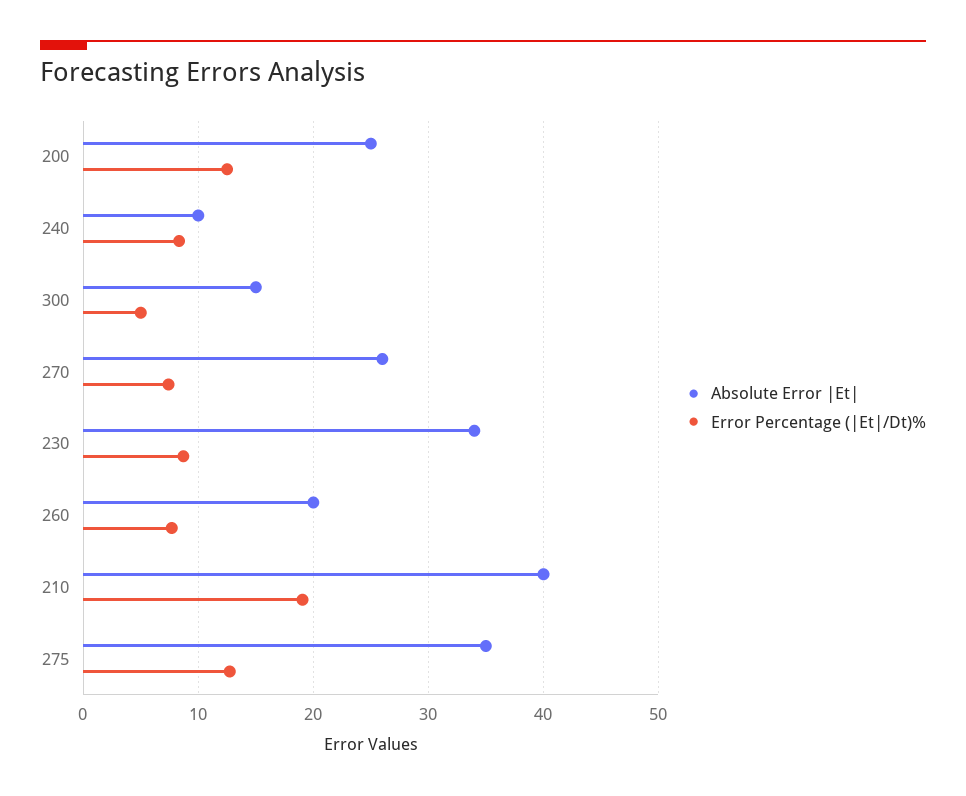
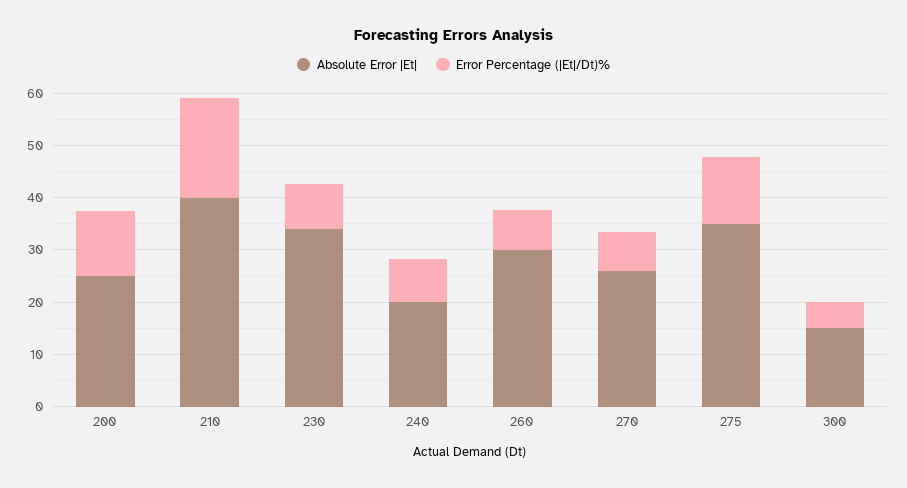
Absolute Error |Et|, 240: 10 -> 20
Absolute Error |Et|, 260: 20 -> 30

